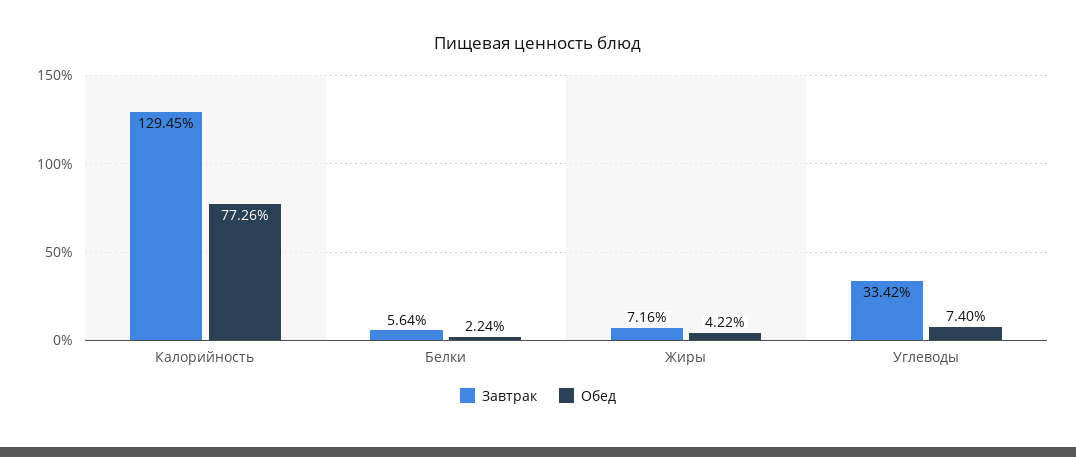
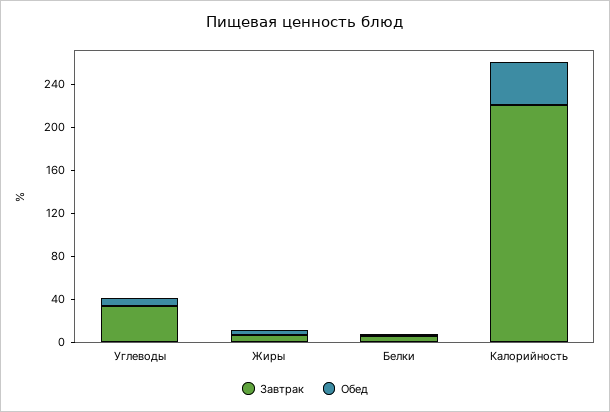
Завтрак, Калорийность: 129.45 -> 220
Обед, Калорийность: 77.26 -> 40

